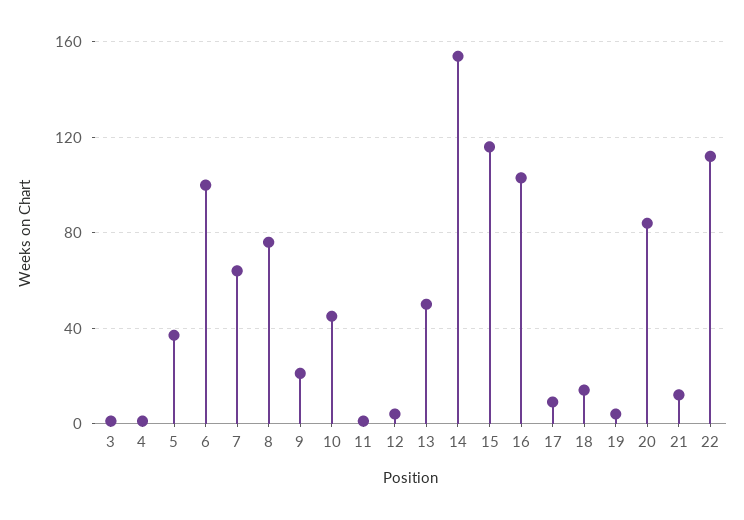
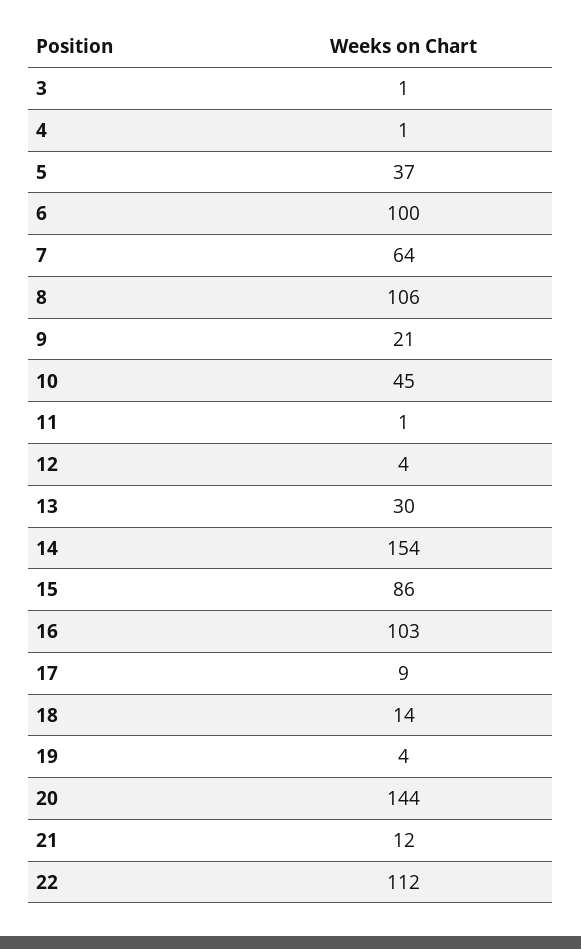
8: 75 -> 106
13: 50 -> 30
15: 115 -> 86
20: 85 -> 144

